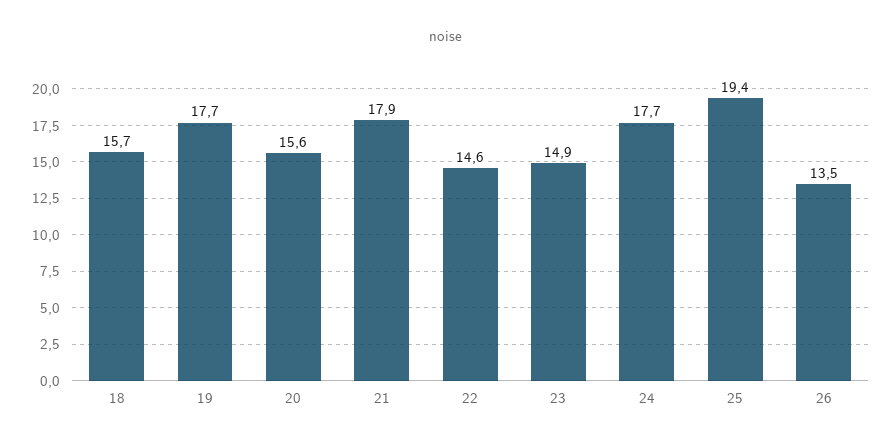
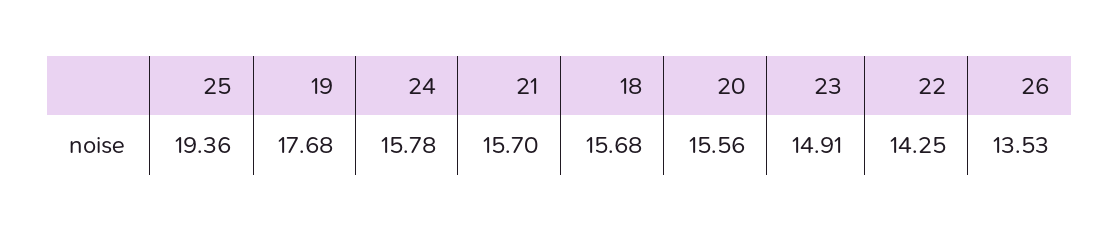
21: 17.9 -> 15.7
22: 14.6 -> 14.25
24: 17.7 -> 15.78

